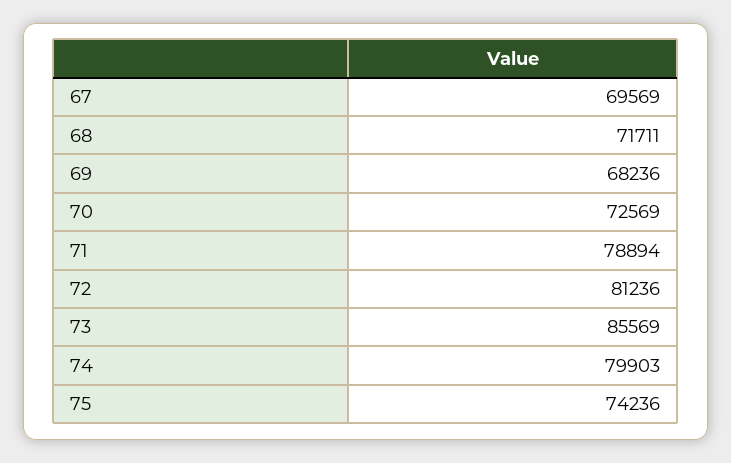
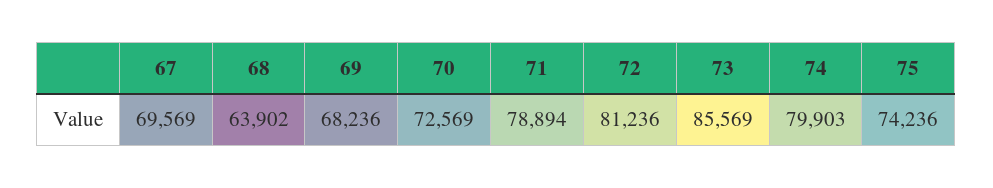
68: 71711 -> 63902

